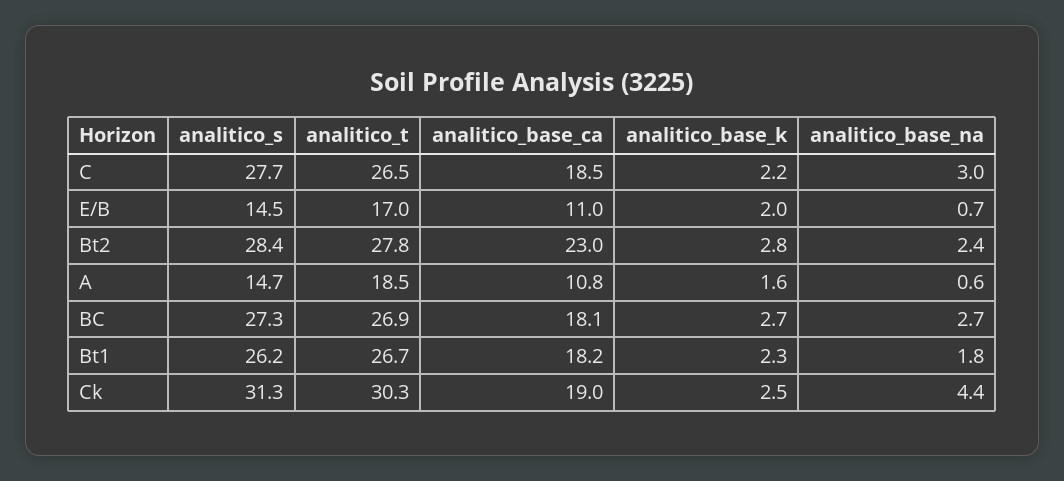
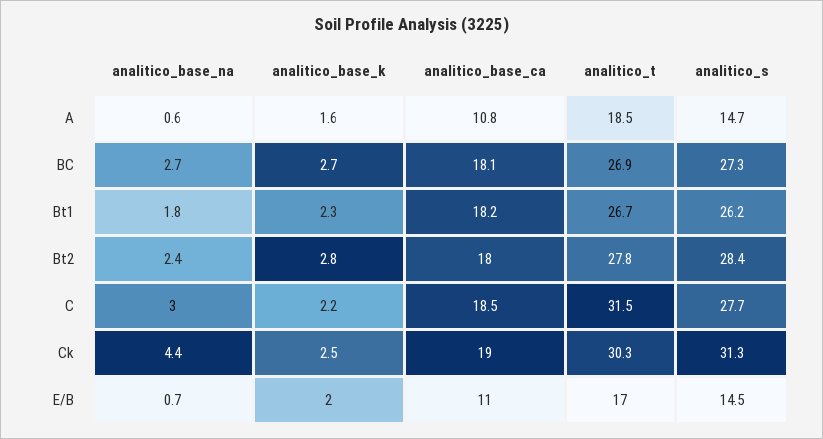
analitico_t, C: 26.5 -> 31.5
analitico_base_ca, Bt2: 23 -> 18

